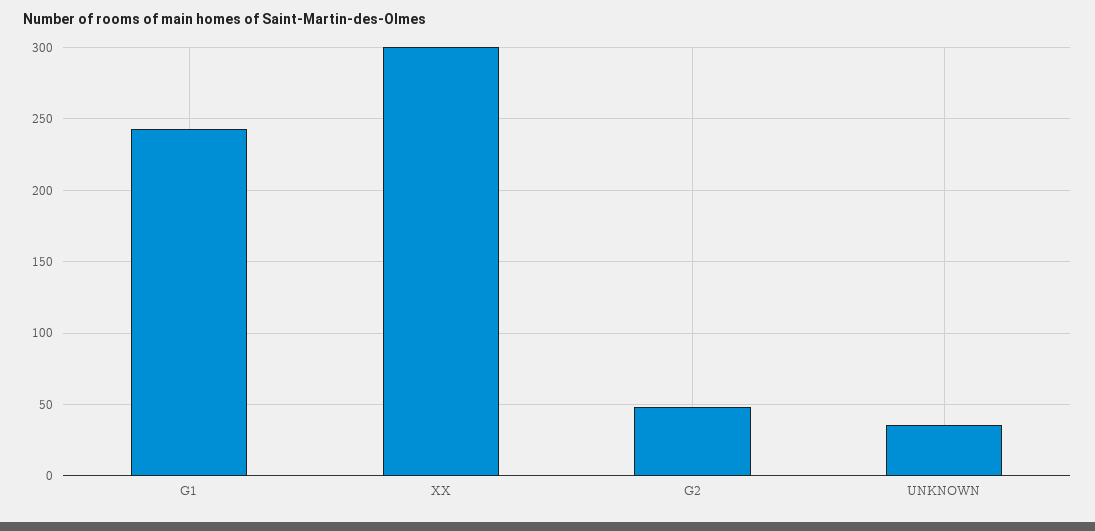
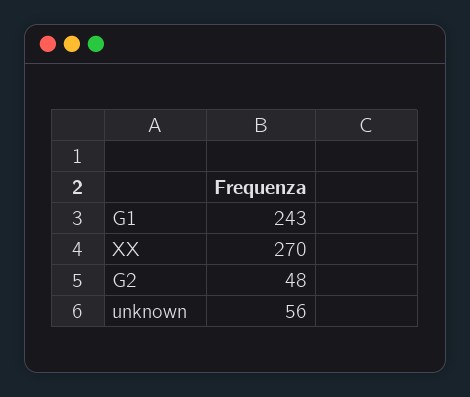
XX: 300 -> 270
UNKNOWN: 35 -> 56

